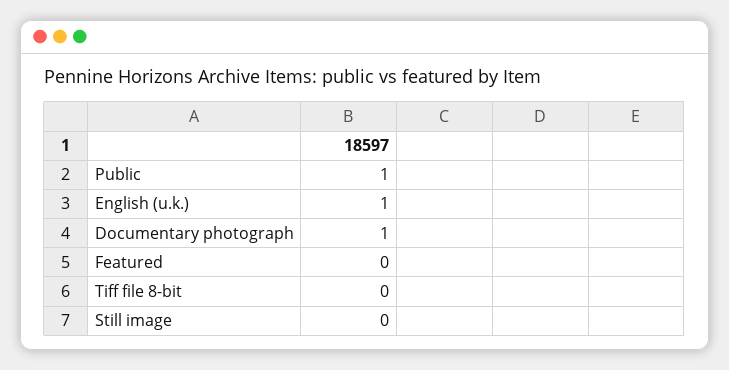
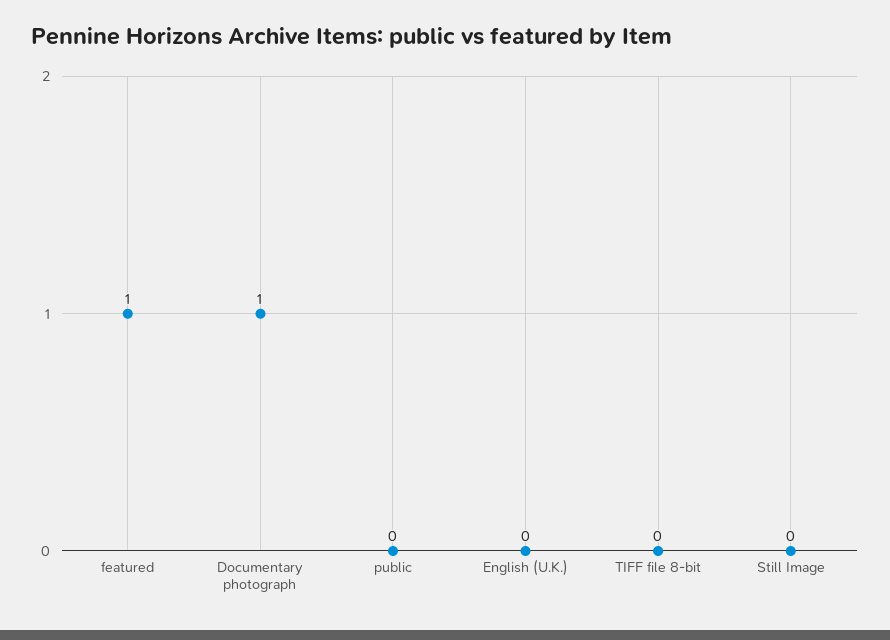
Public: 1 -> 0
English (u.k.): 1 -> 0
Featured: 0 -> 1

